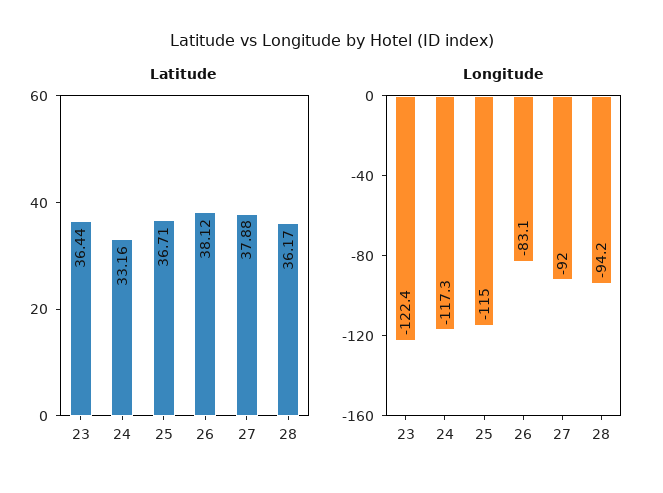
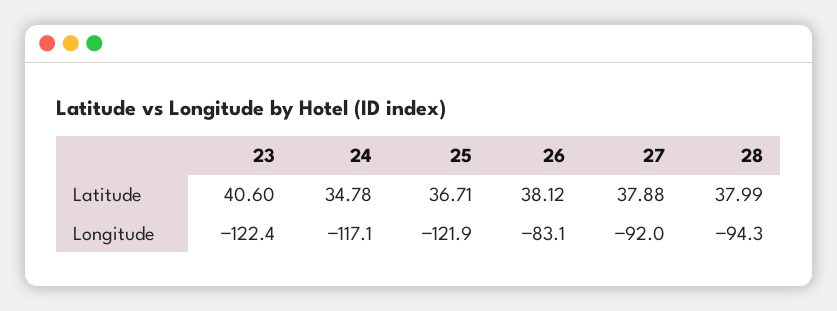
Latitude, 23: 36.44 -> 40.6
Latitude, 24: 33.16 -> 34.78
Latitude, 28: 36.17 -> 37.99
Longitude, 24: -117.3 -> -117.1
Longitude, 25: -115 -> -121.9
Longitude, 28: -94.2 -> -94.3

